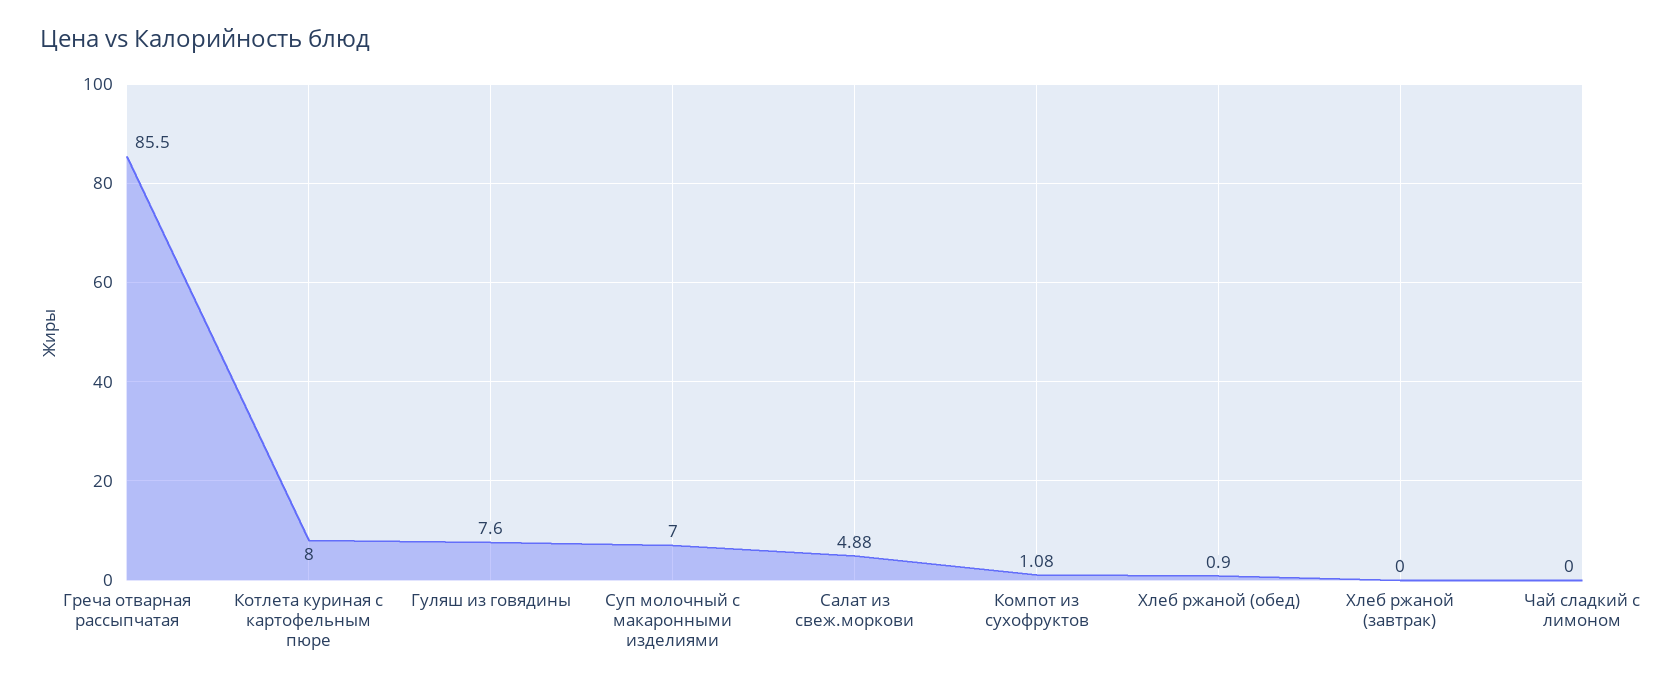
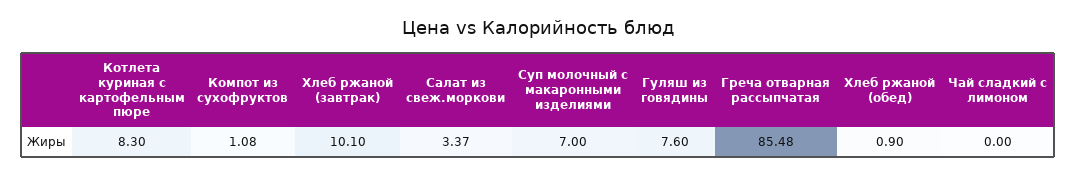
Греча отварная рассыпчатая: 85.5 -> 85.48
Котлета куриная с картофельным пюре: 8 -> 8.3
Салат из свеж.моркови: 4.88 -> 3.37
Хлеб ржаной (завтрак): 0 -> 10.1

